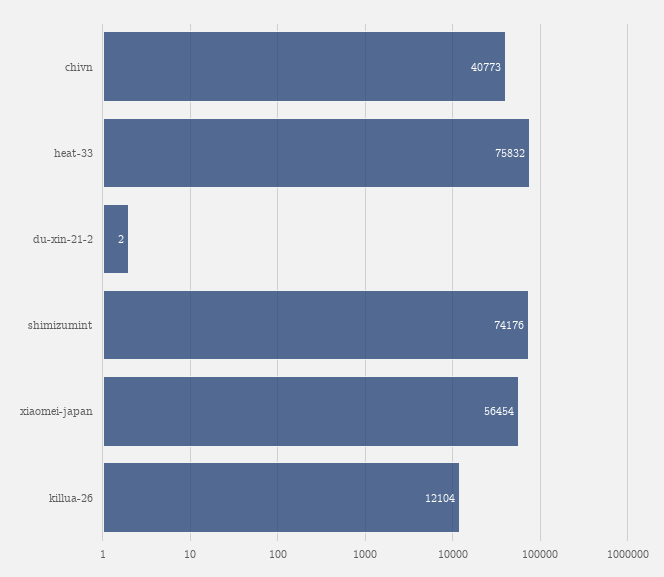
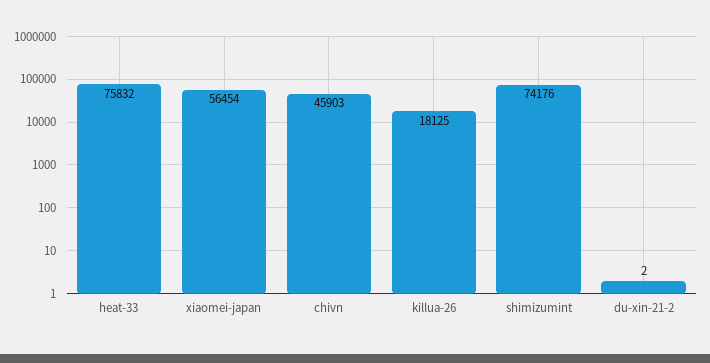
chivn: 40773 -> 45903
killua-26: 12104 -> 18125

